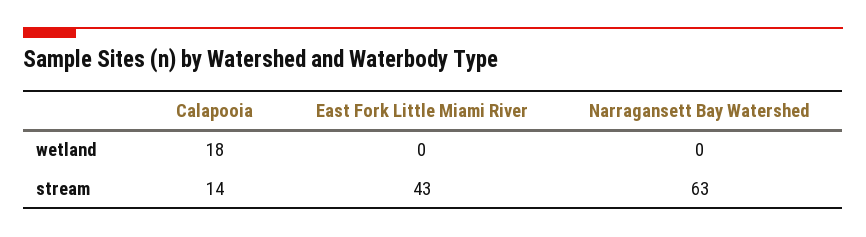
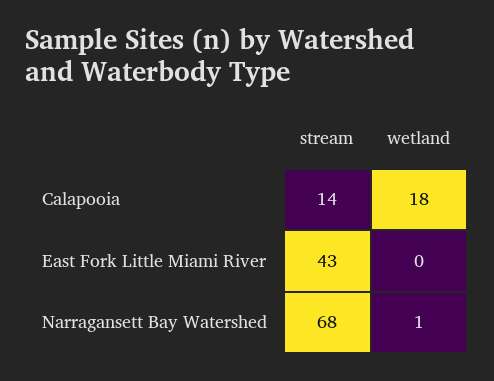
Narragansett Bay Watershed, wetland: 0 -> 1
Narragansett Bay Watershed, stream: 63 -> 68

